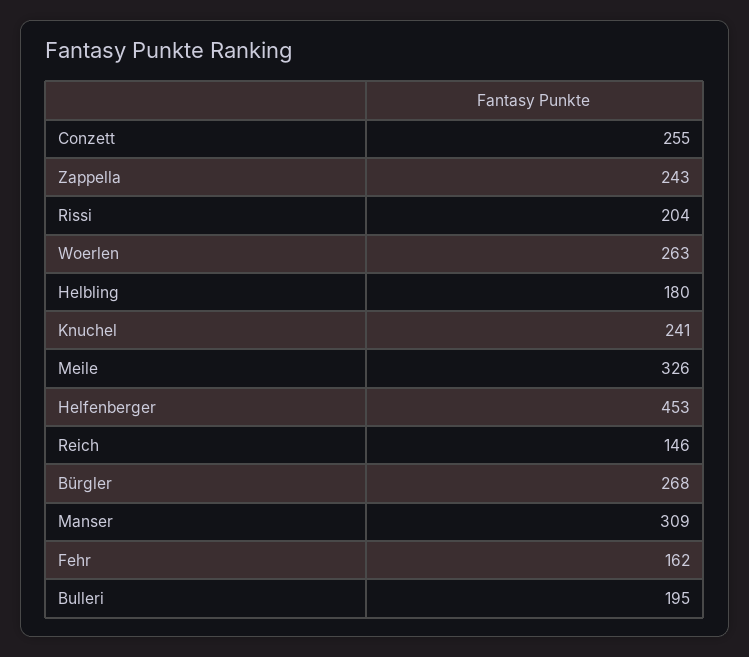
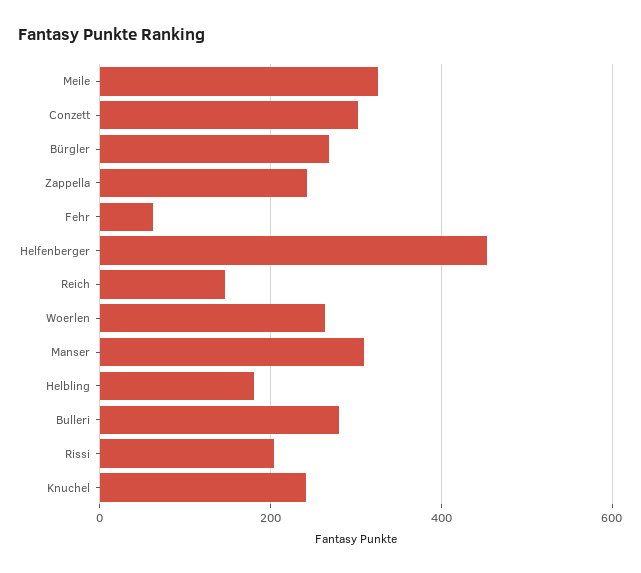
Conzett: 255 -> 300
Fehr: 162 -> 60
Bulleri: 195 -> 280

